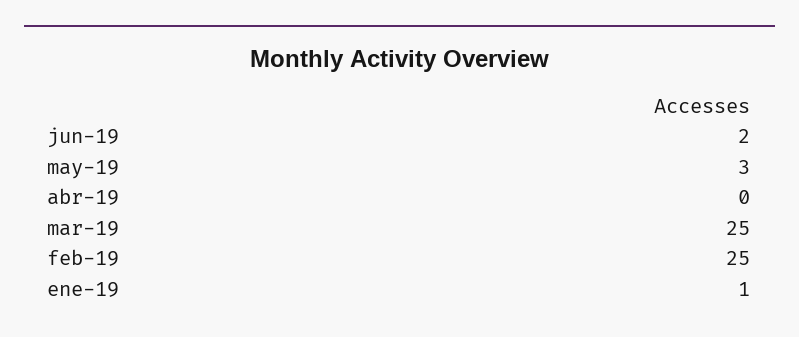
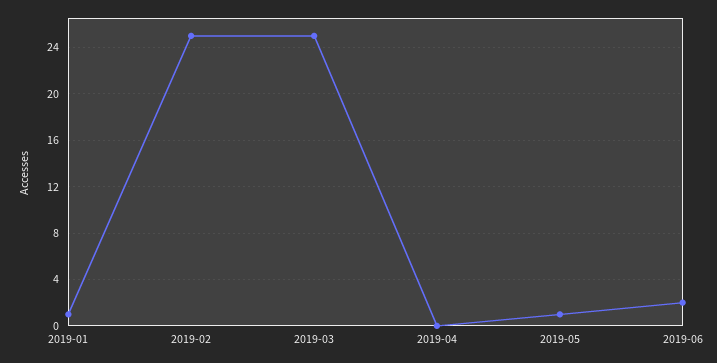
may-19: 3 -> 1

